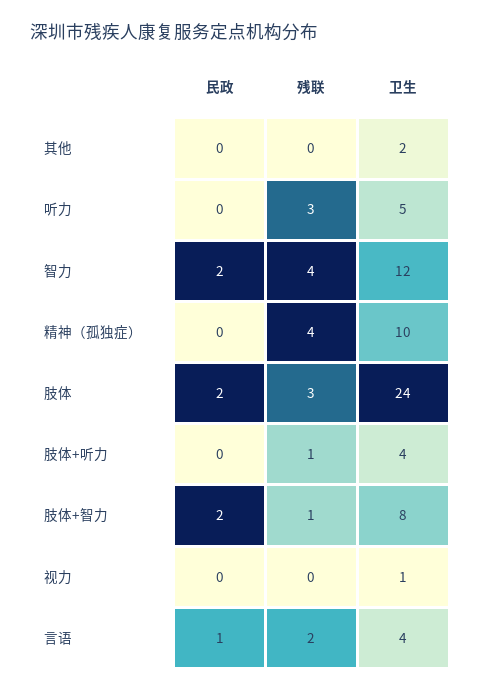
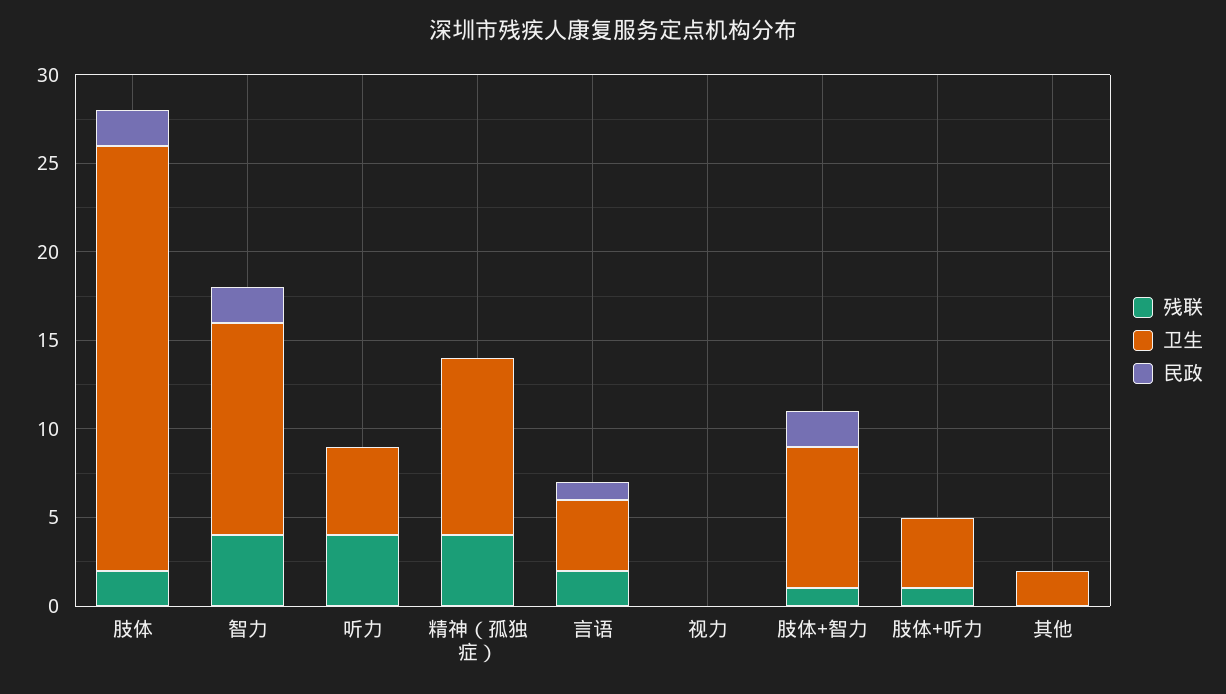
残联, 听力: 3 -> 4
残联, 肢体: 3 -> 2
卫生, 视力: 1 -> 0

